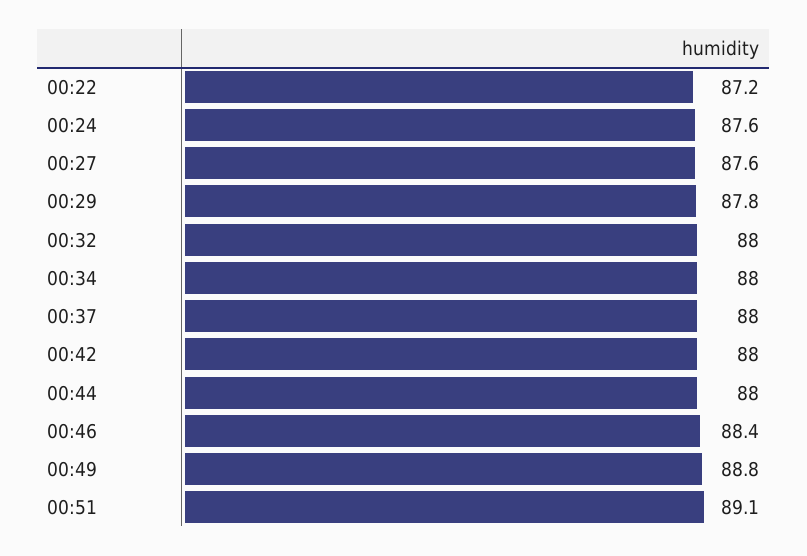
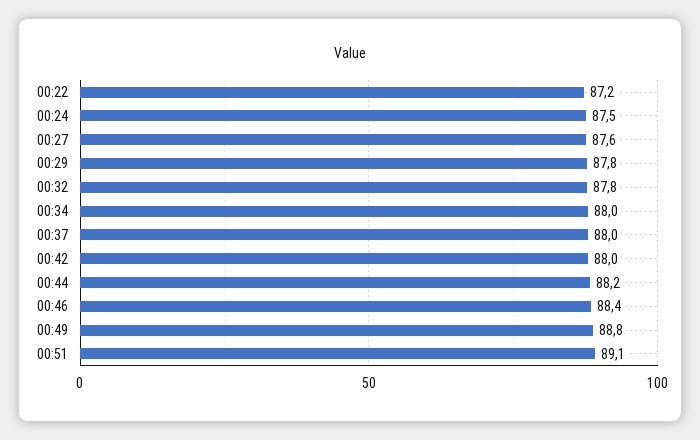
00:24: 87.6 -> 87.5
00:32: 88 -> 87.8
00:44: 88 -> 88.2

